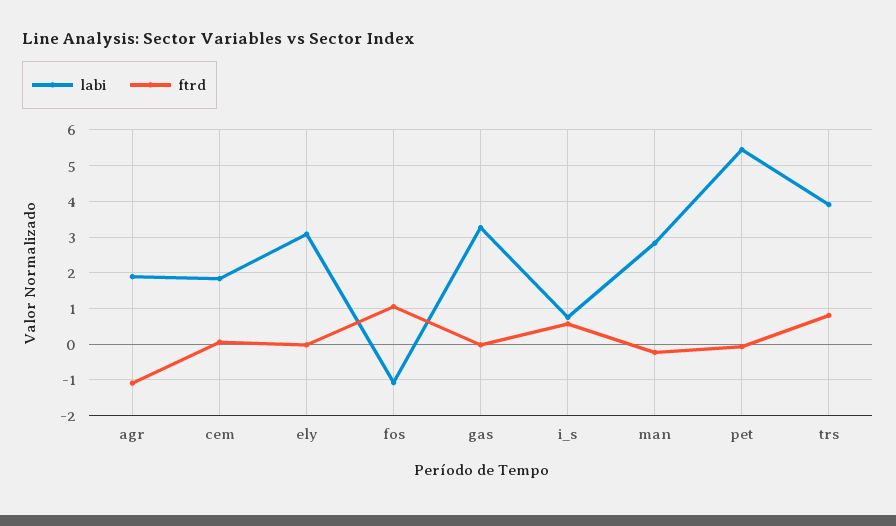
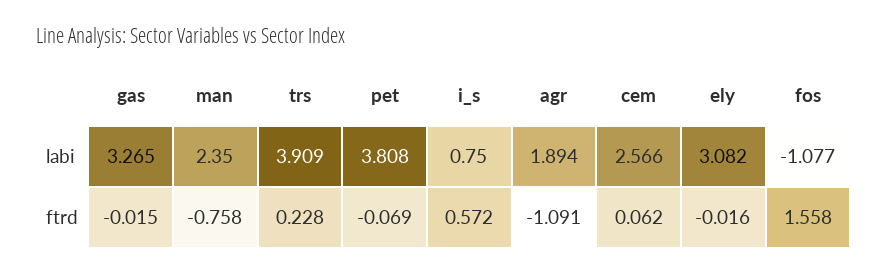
labi, cem: 1.8 -> 2.566
ftrd, fos: 1 -> 1.558
labi, man: 2.8 -> 2.35
ftrd, man: -0.2 -> -0.758
labi, pet: 5.4 -> 3.808
ftrd, trs: 0.8 -> 0.228

